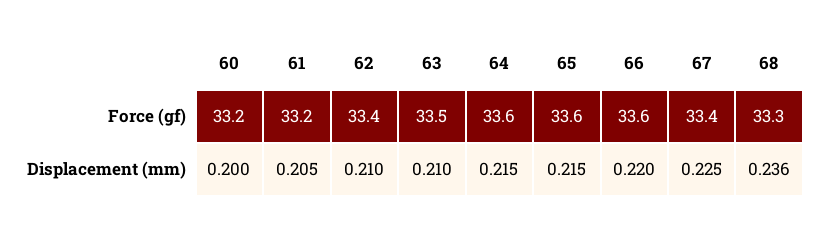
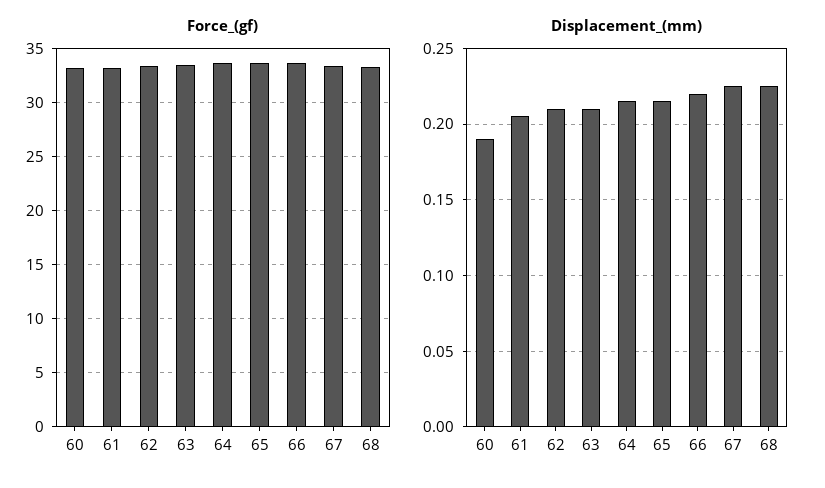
Displacement (mm), 60: 0.2 -> 0.19
Displacement (mm), 68: 0.236 -> 0.225

